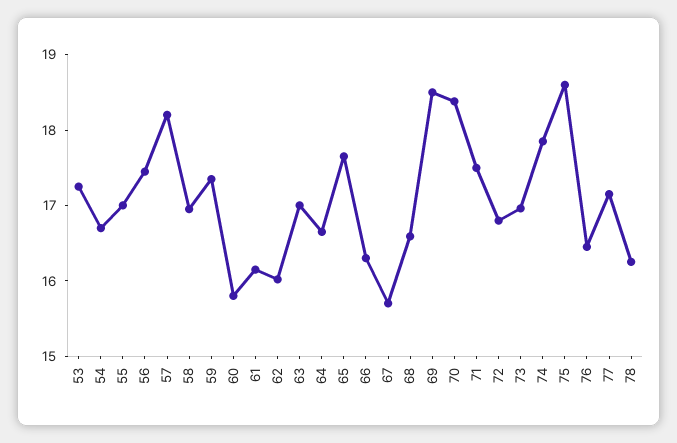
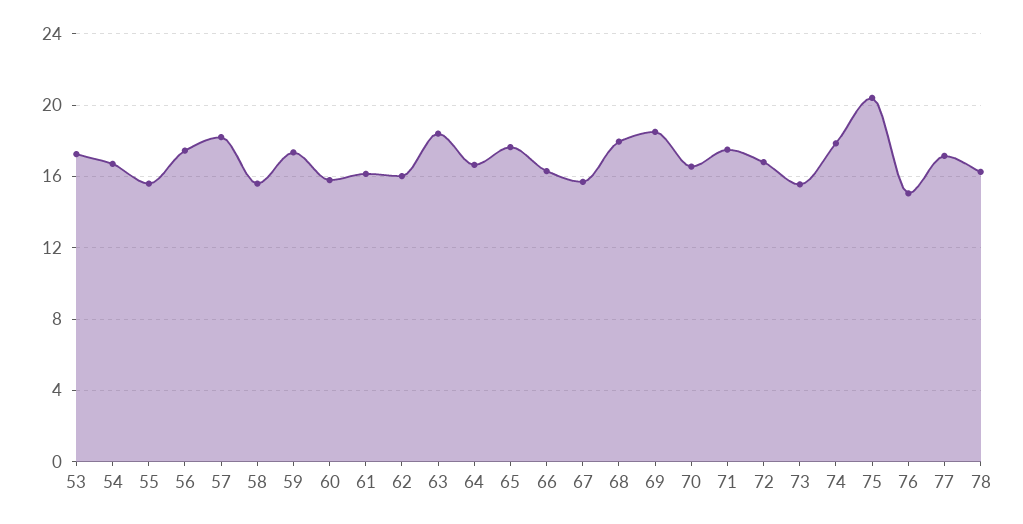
55: 17 -> 15.5
58: 17 -> 15.5
63: 17 -> 18.5
68: 16.6 -> 18
70: 18.4 -> 16.5
73: 17 -> 15.5
75: 18.6 -> 20.5
76: 16.4 -> 15

